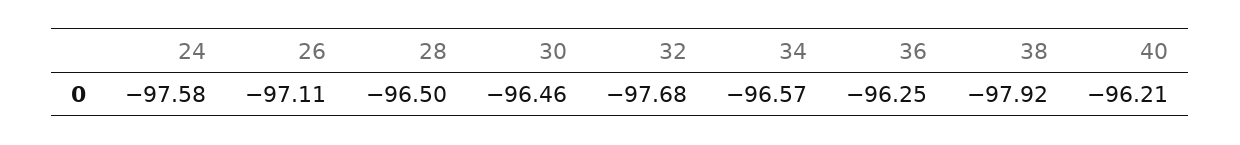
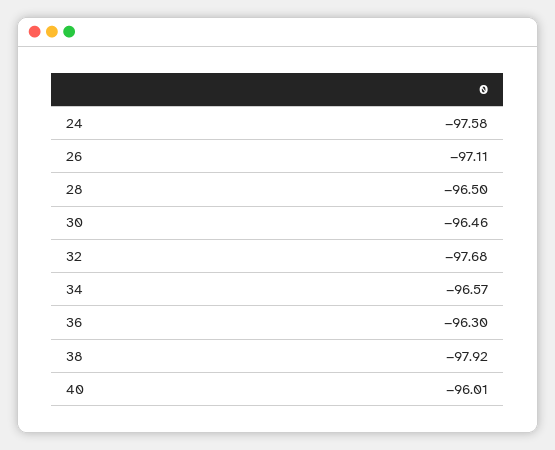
36: -96.25 -> -96.3
40: -96.21 -> -96.01

